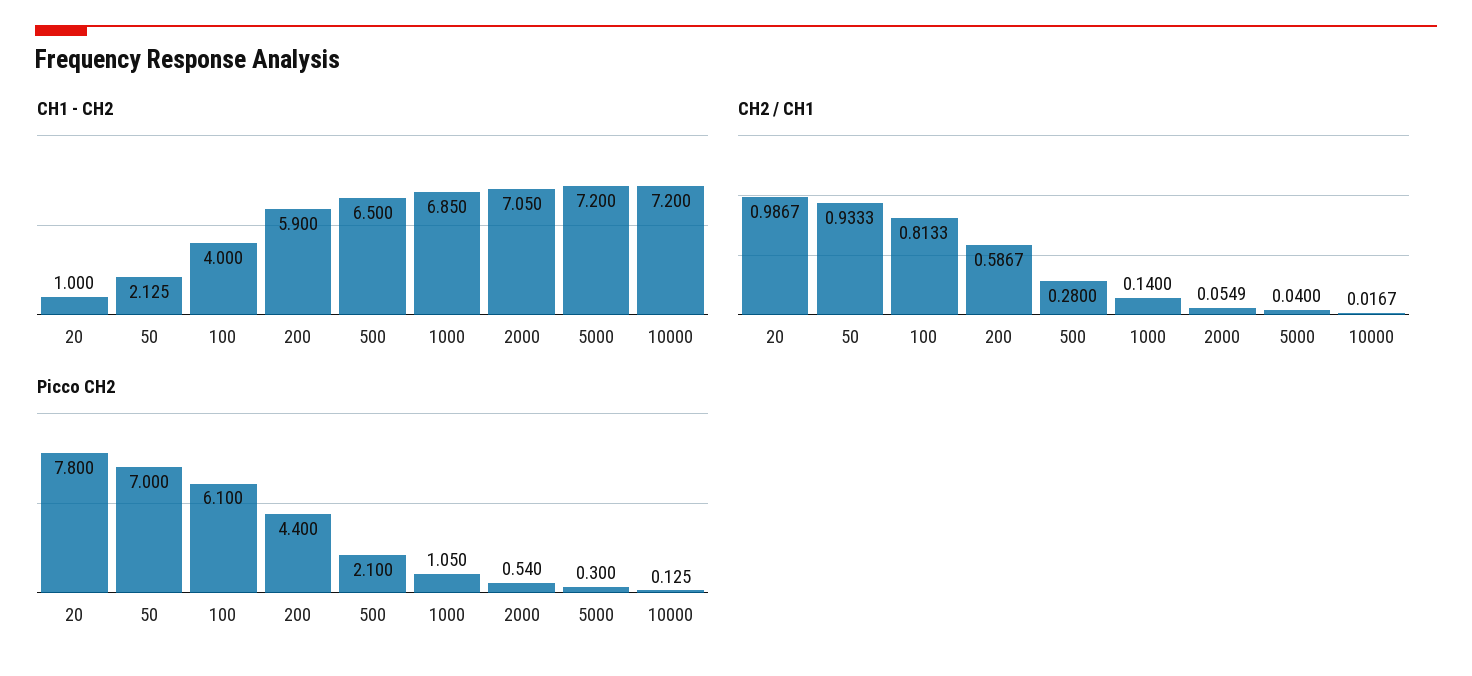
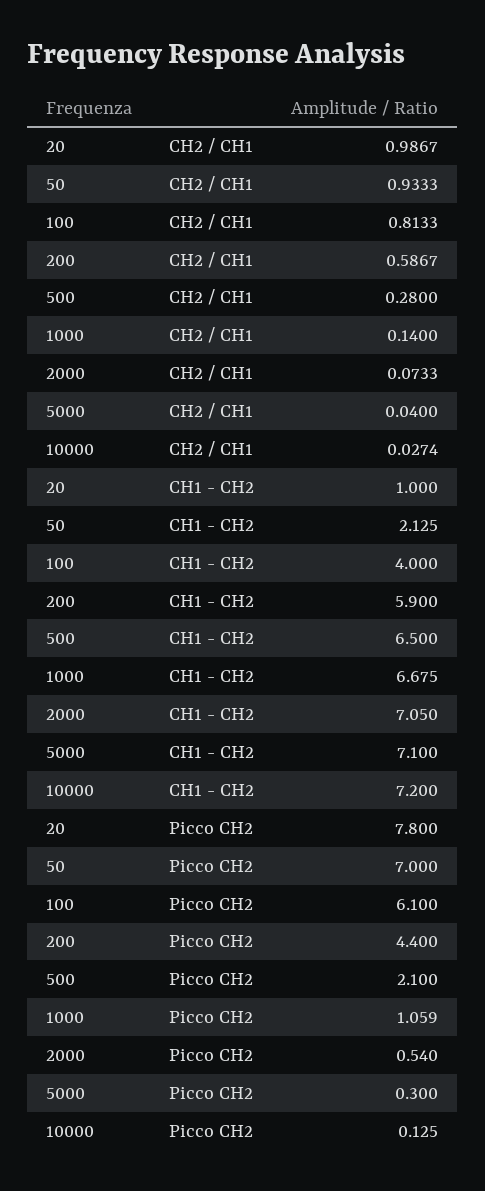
CH1 - CH2, 1000: 6.85 -> 6.675
CH1 - CH2, 5000: 7.2 -> 7.1
CH2 / CH1, 2000: 0.0549 -> 0.0733
CH2 / CH1, 10000: 0.0167 -> 0.0274
Picco CH2, 1000: 1.05 -> 1.059

